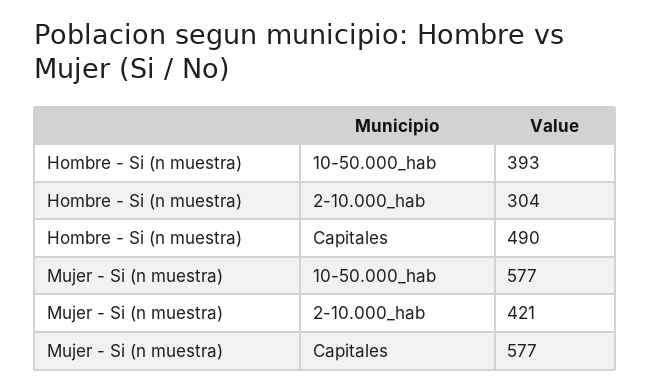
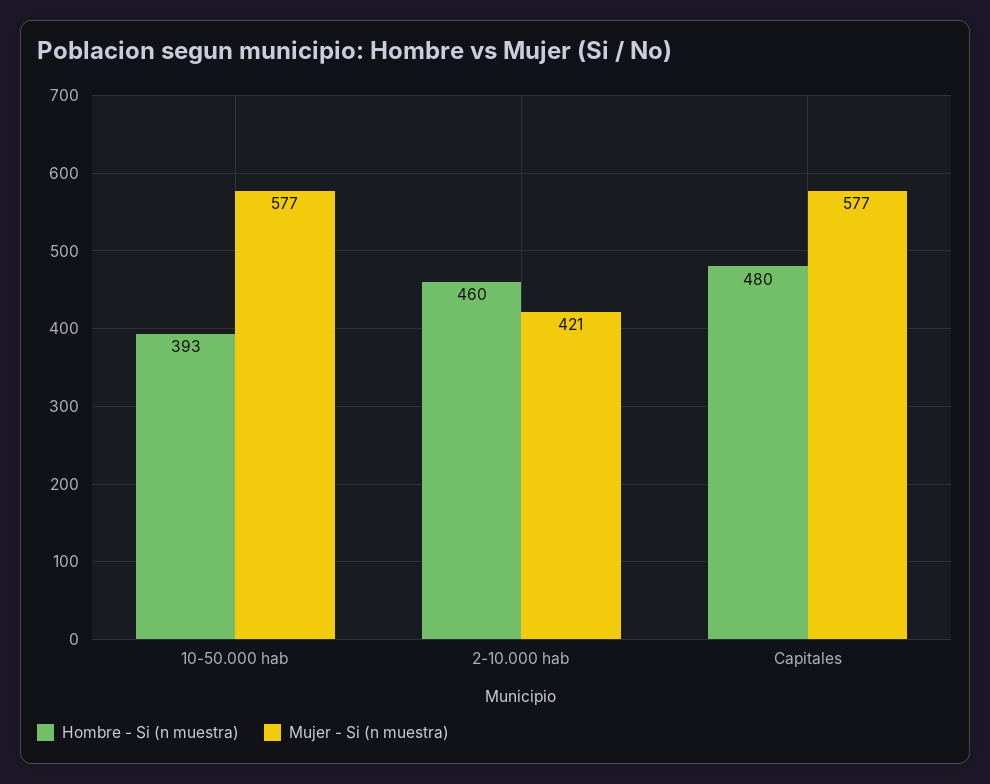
Hombre - Si (n muestra), 2-10.000_hab: 304 -> 460
Hombre - Si (n muestra), Capitales: 490 -> 480

